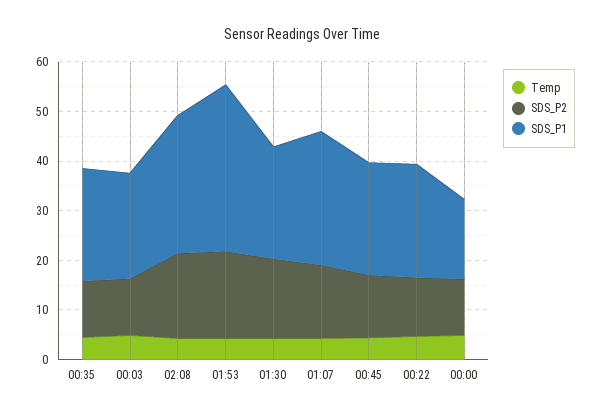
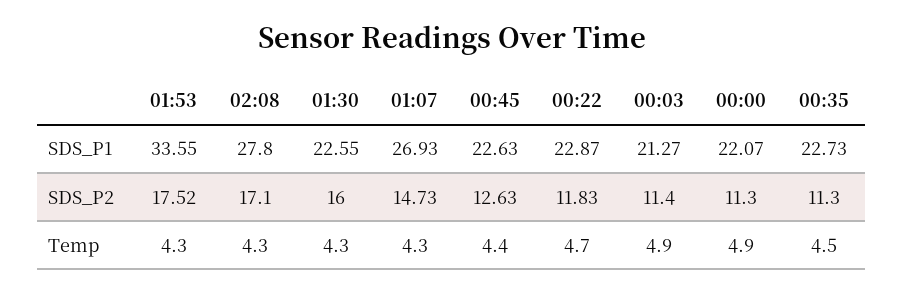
SDS_P1, 00:00: 16 -> 22.07

